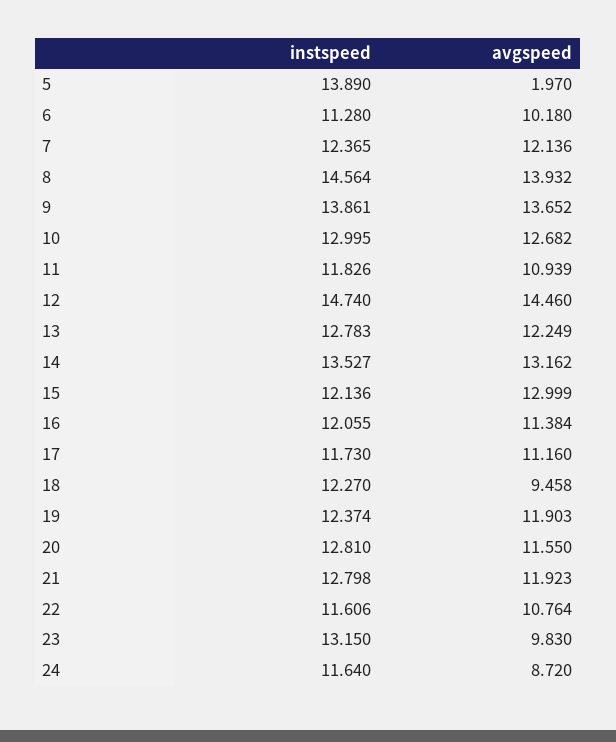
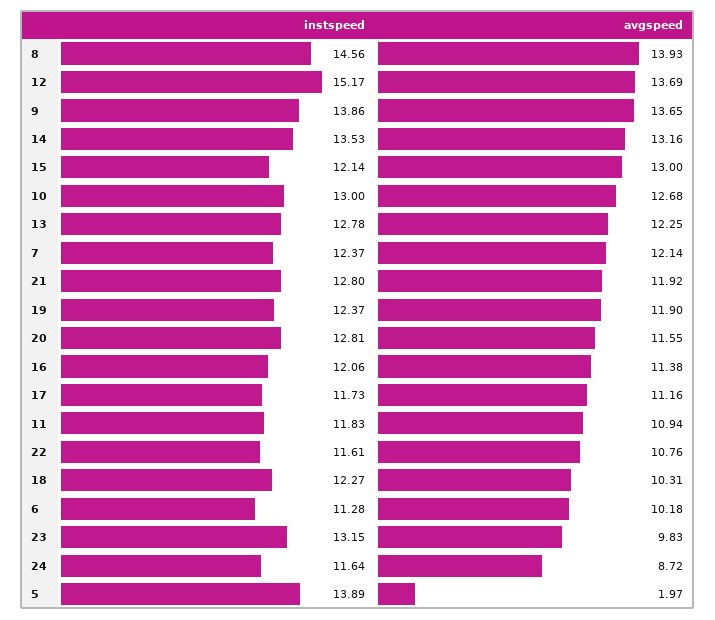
instspeed, 12: 14.74 -> 15.17
avgspeed, 12: 14.46 -> 13.69
avgspeed, 18: 9.458 -> 10.31

